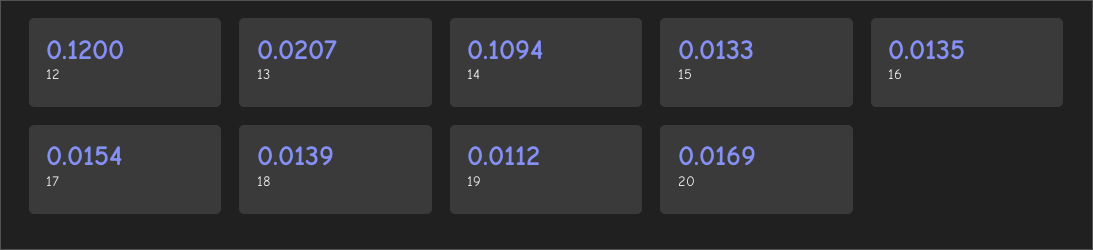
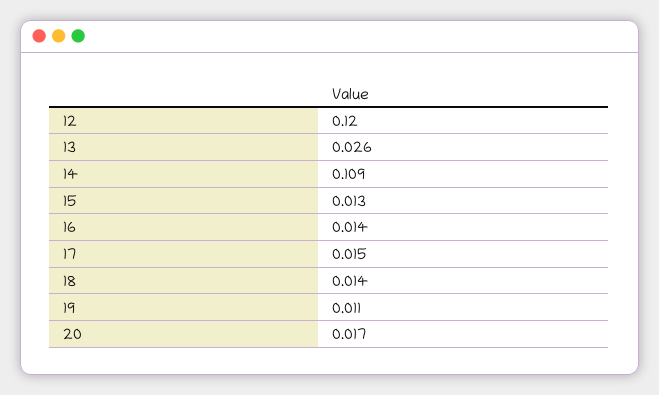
13: 0.0207 -> 0.026

